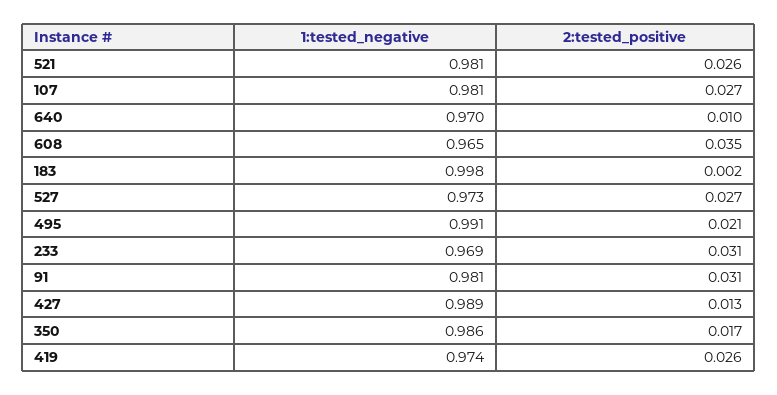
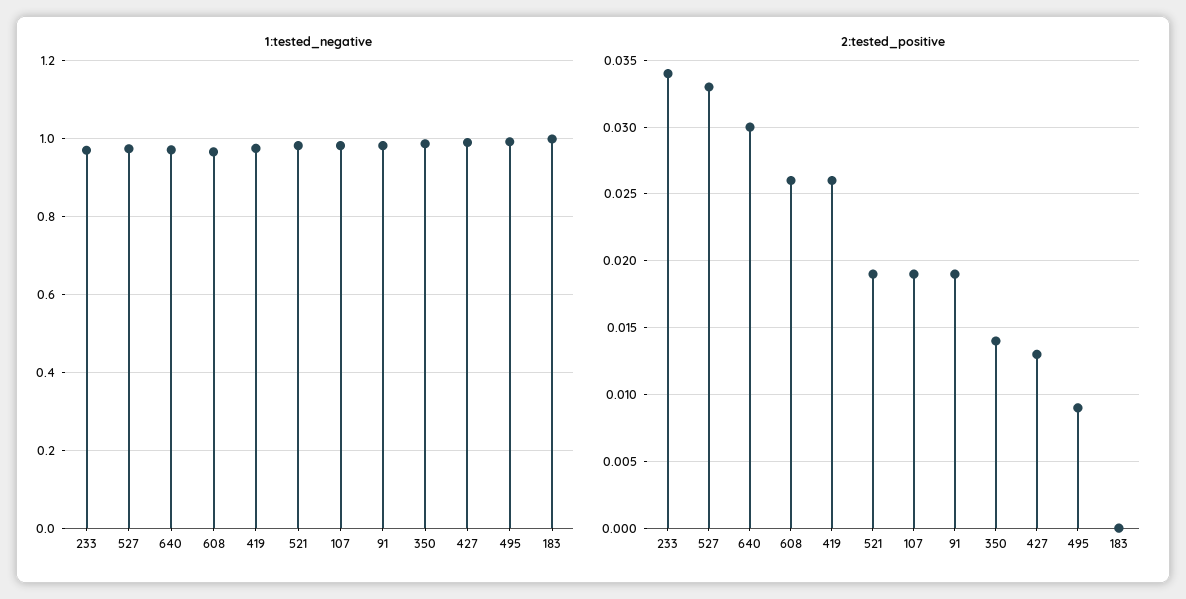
2:tested_positive, 521: 0.026 -> 0.019
2:tested_positive, 107: 0.027 -> 0.019
2:tested_positive, 640: 0.01 -> 0.03
2:tested_positive, 608: 0.035 -> 0.026
2:tested_positive, 183: 0.002 -> 0
2:tested_positive, 527: 0.027 -> 0.033
2:tested_positive, 495: 0.021 -> 0.009
2:tested_positive, 233: 0.031 -> 0.034
2:tested_positive, 91: 0.031 -> 0.019
2:tested_positive, 350: 0.017 -> 0.014

